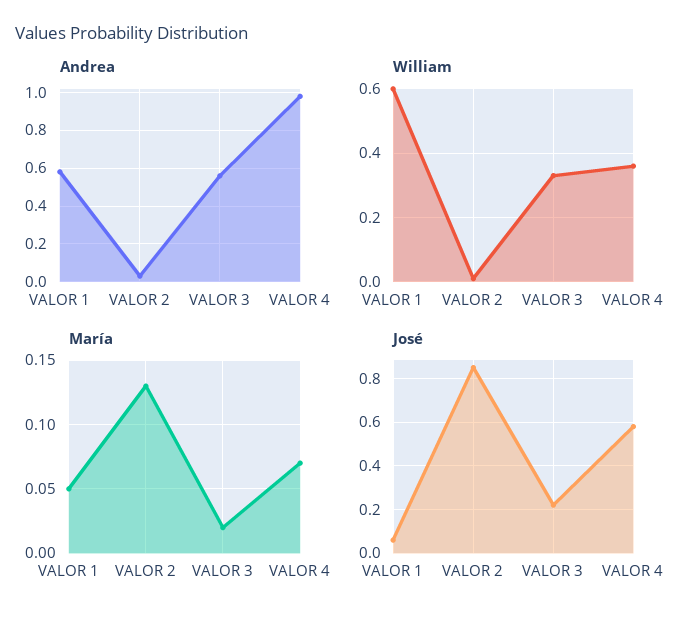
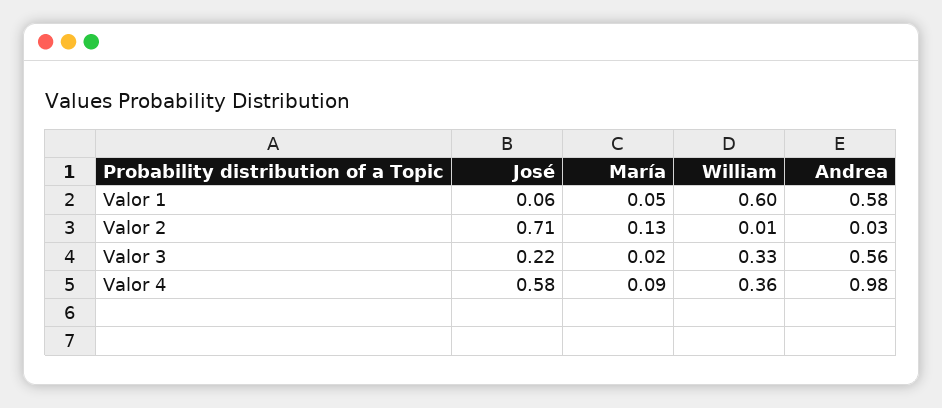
María, VALOR 4: 0.07 -> 0.09
José, VALOR 2: 0.85 -> 0.71

